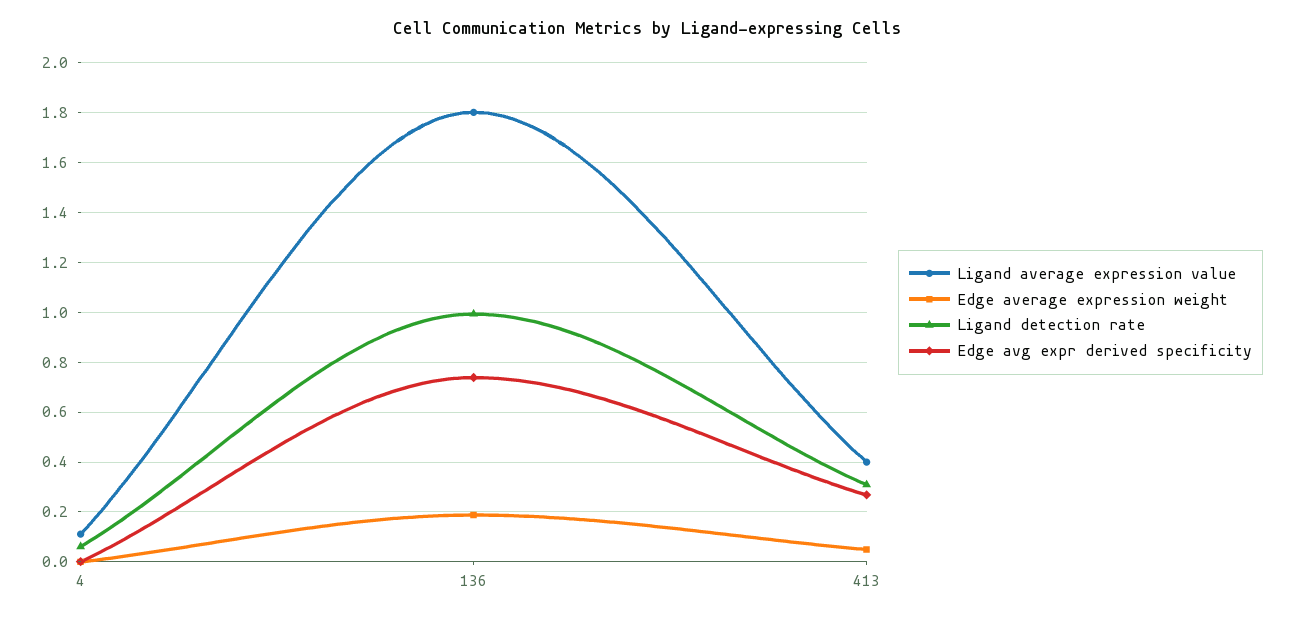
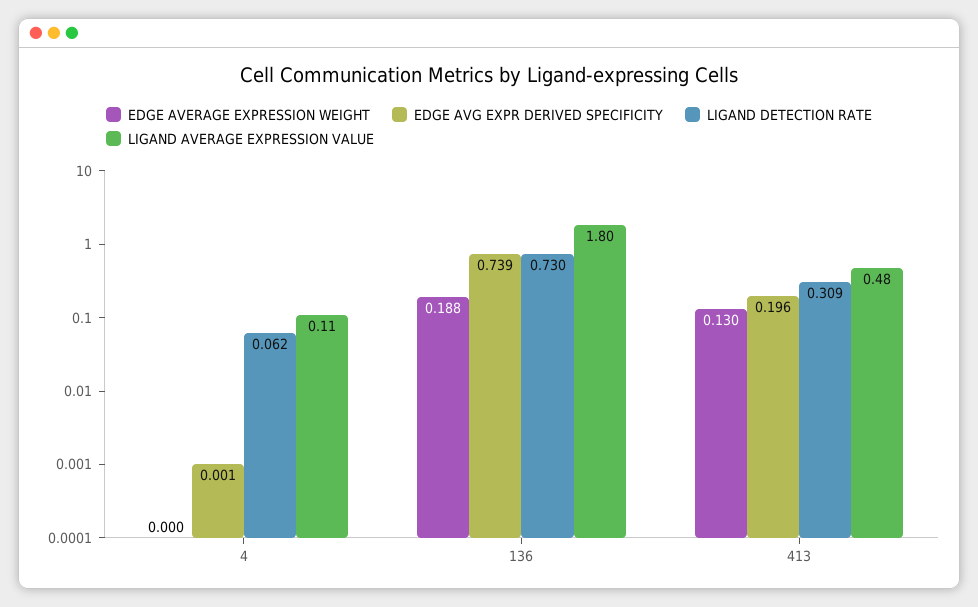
Ligand detection rate, 136: 1 -> 0.73
Ligand average expression value, 413: 0.4 -> 0.48
Edge average expression weight, 413: 0.05 -> 0.13
Edge avg expr derived specificity, 413: 0.275 -> 0.196

